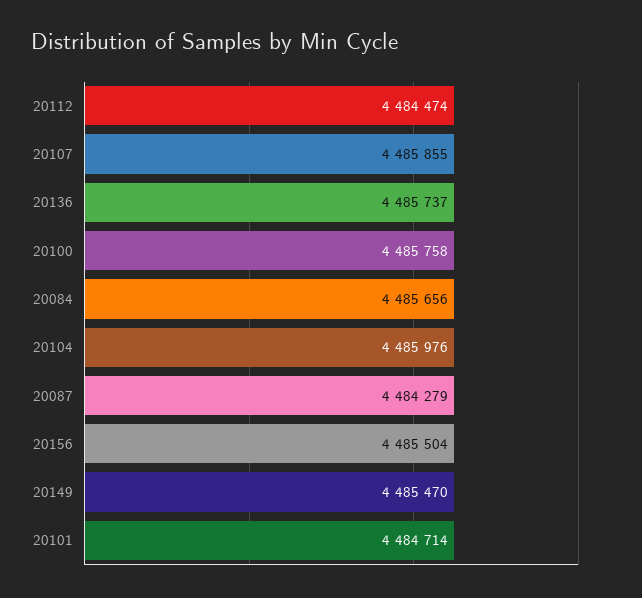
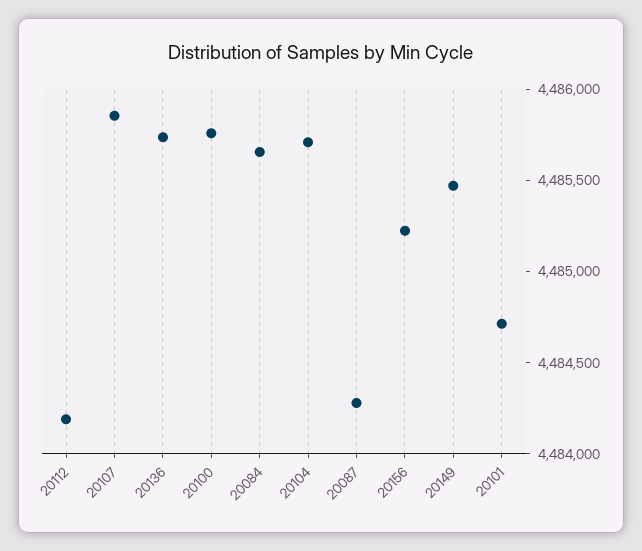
20112: 4484474 -> 4484200
20104: 4485976 -> 4485700
20156: 4485504 -> 4485200

